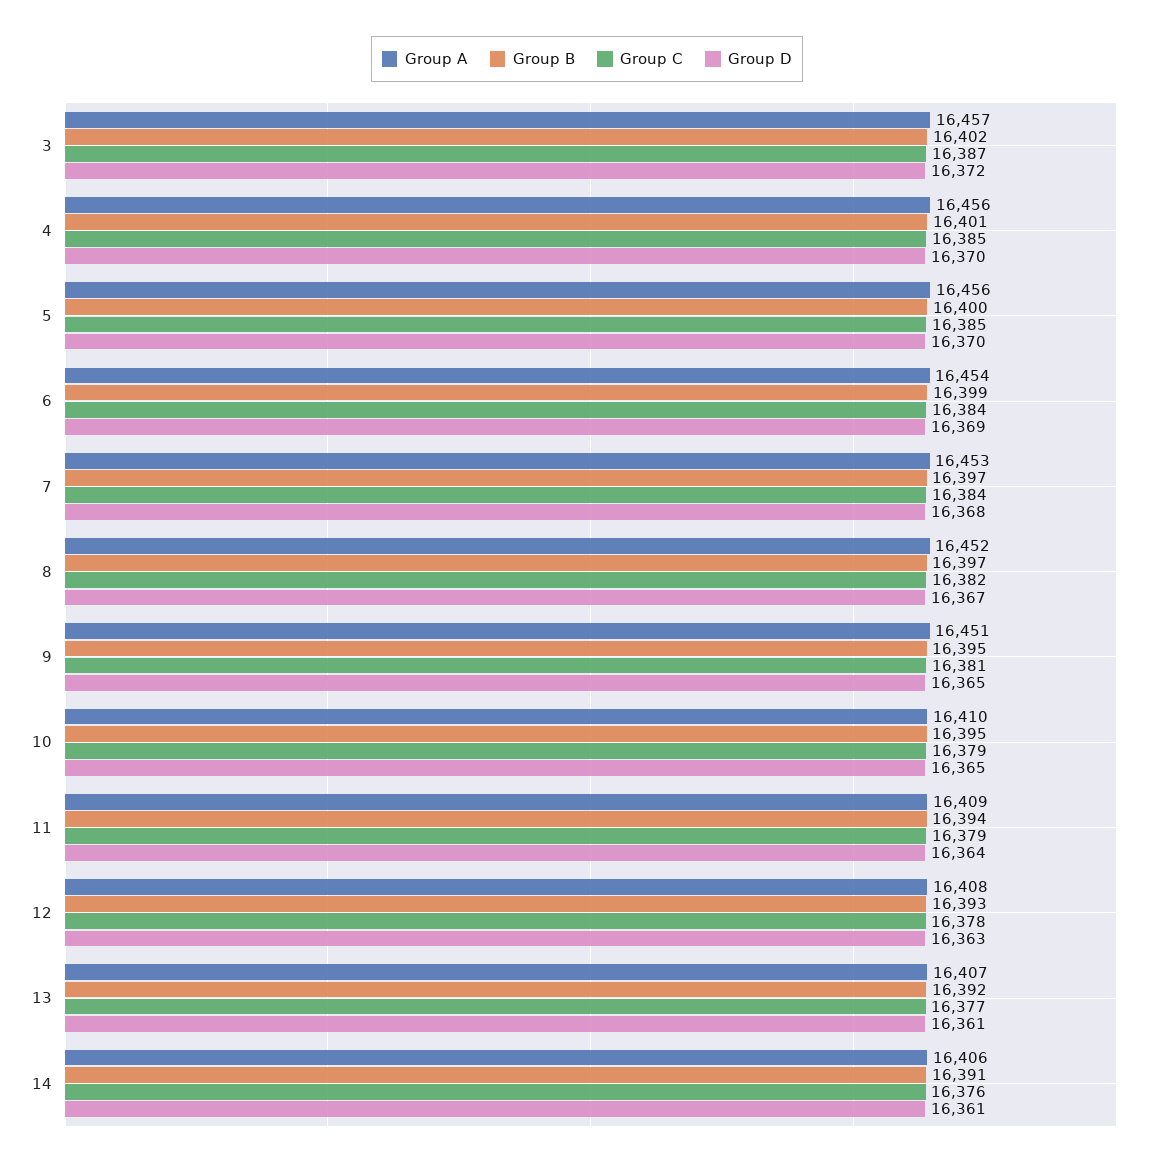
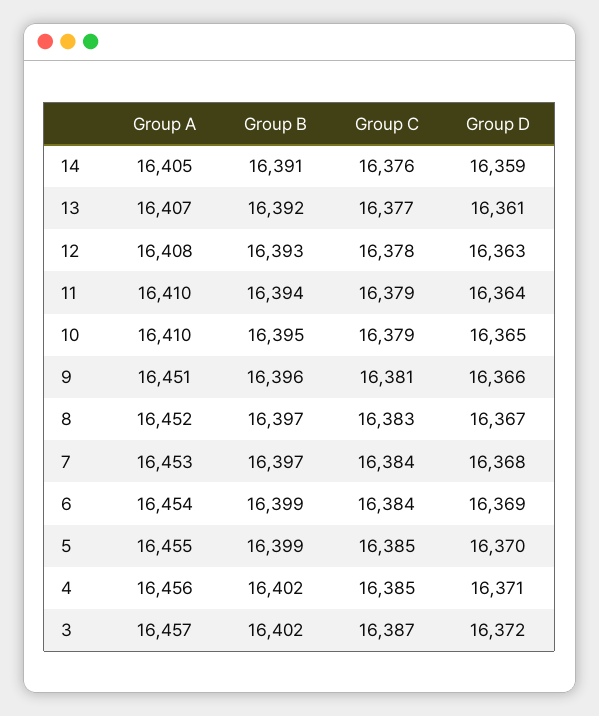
Group B, 4: 16401 -> 16402
Group D, 4: 16370 -> 16371
Group A, 5: 16456 -> 16455
Group B, 5: 16400 -> 16399
Group C, 8: 16382 -> 16383
Group B, 9: 16395 -> 16396
Group D, 9: 16365 -> 16366
Group A, 11: 16409 -> 16410
Group A, 14: 16406 -> 16405
Group D, 14: 16361 -> 16359

